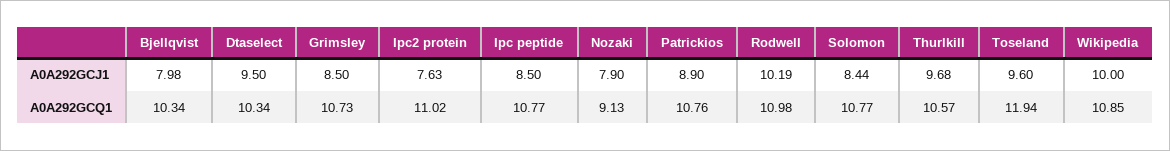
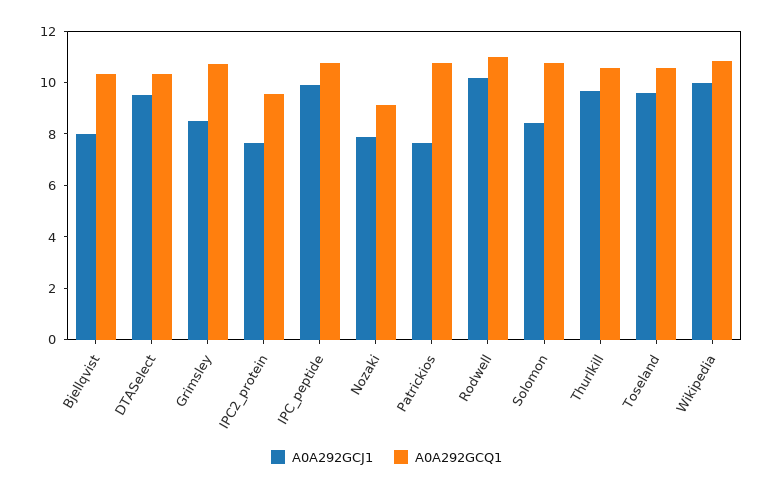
A0A292GCJ1, Ipc peptide: 8.5 -> 10
A0A292GCJ1, Patrickios: 8.9 -> 7.5
A0A292GCQ1, Ipc2 protein: 11.02 -> 9.5
A0A292GCQ1, Toseland: 11.94 -> 10.5

